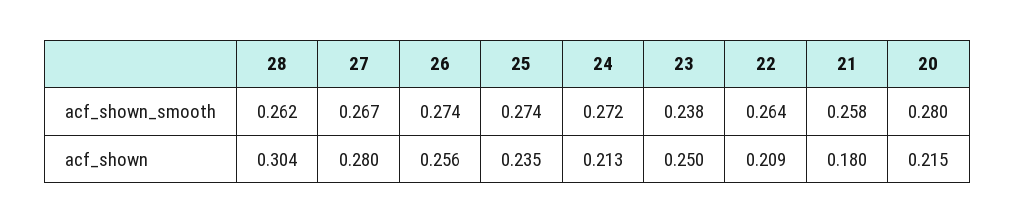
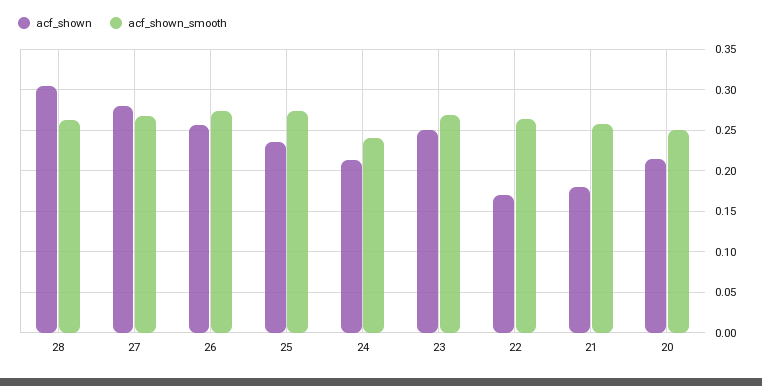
acf_shown_smooth, 24: 0.272 -> 0.24
acf_shown_smooth, 23: 0.238 -> 0.27
acf_shown_smooth, 20: 0.28 -> 0.25
acf_shown, 22: 0.209 -> 0.17

